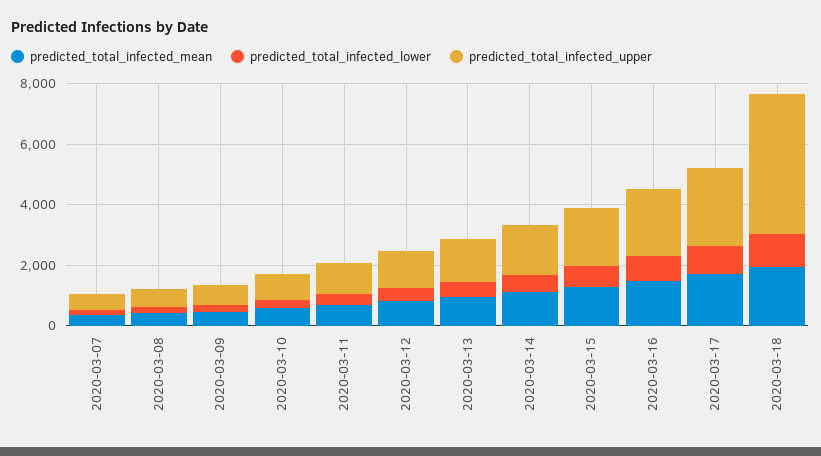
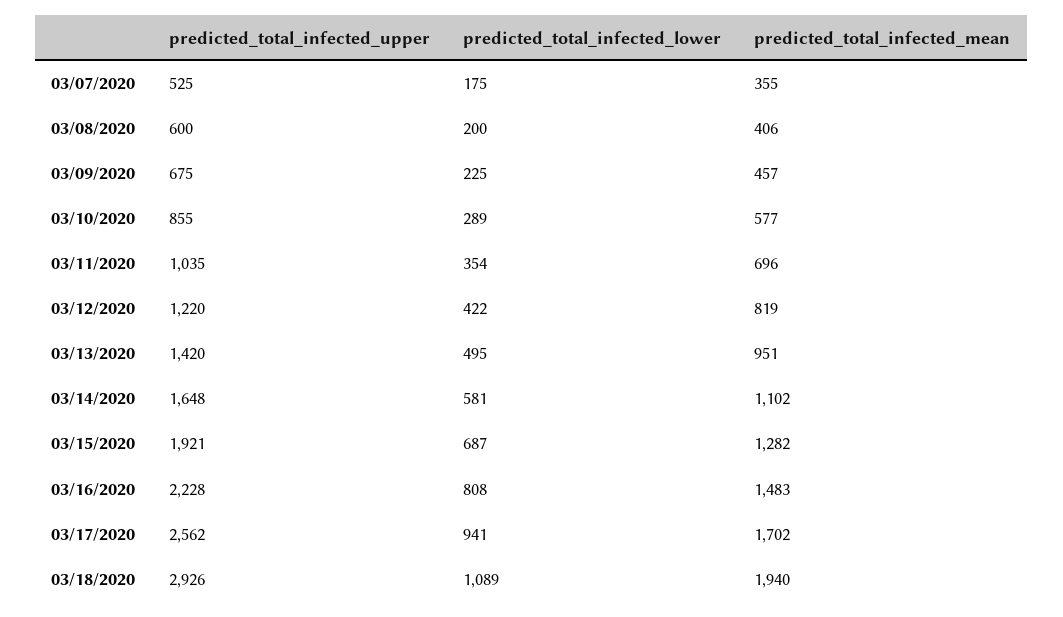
predicted_total_infected_upper, 2020-03-18: 4500 -> 2926

